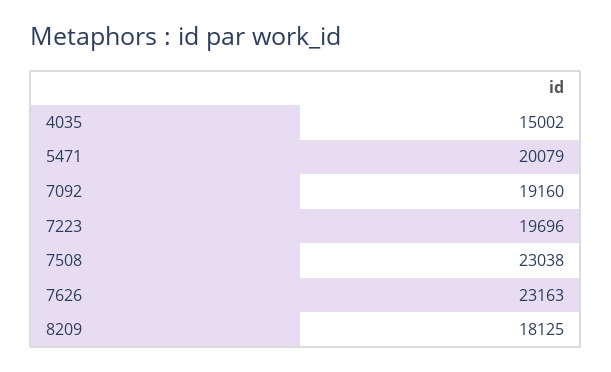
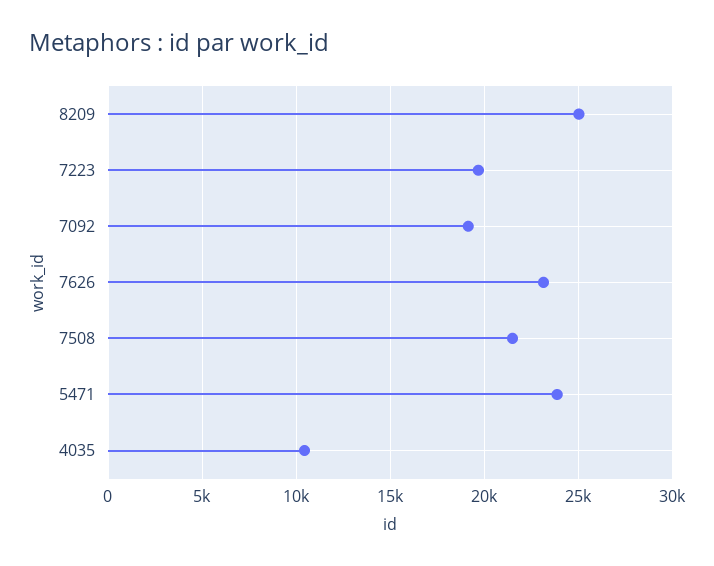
4035: 15002 -> 10500
5471: 20079 -> 24000
7508: 23038 -> 21500
8209: 18125 -> 25000

